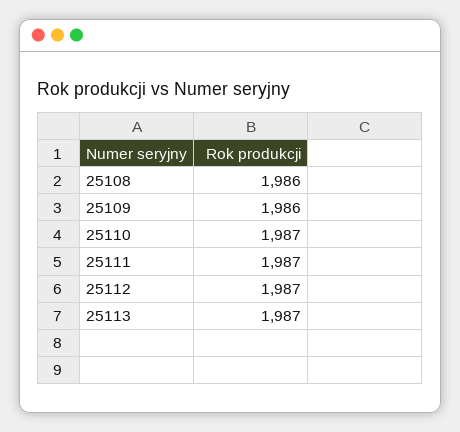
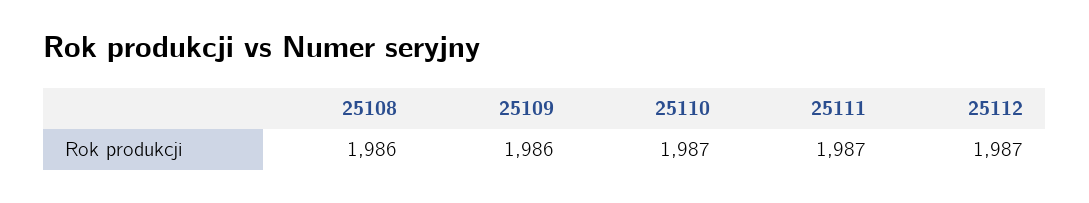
25113: 1987 -> none

